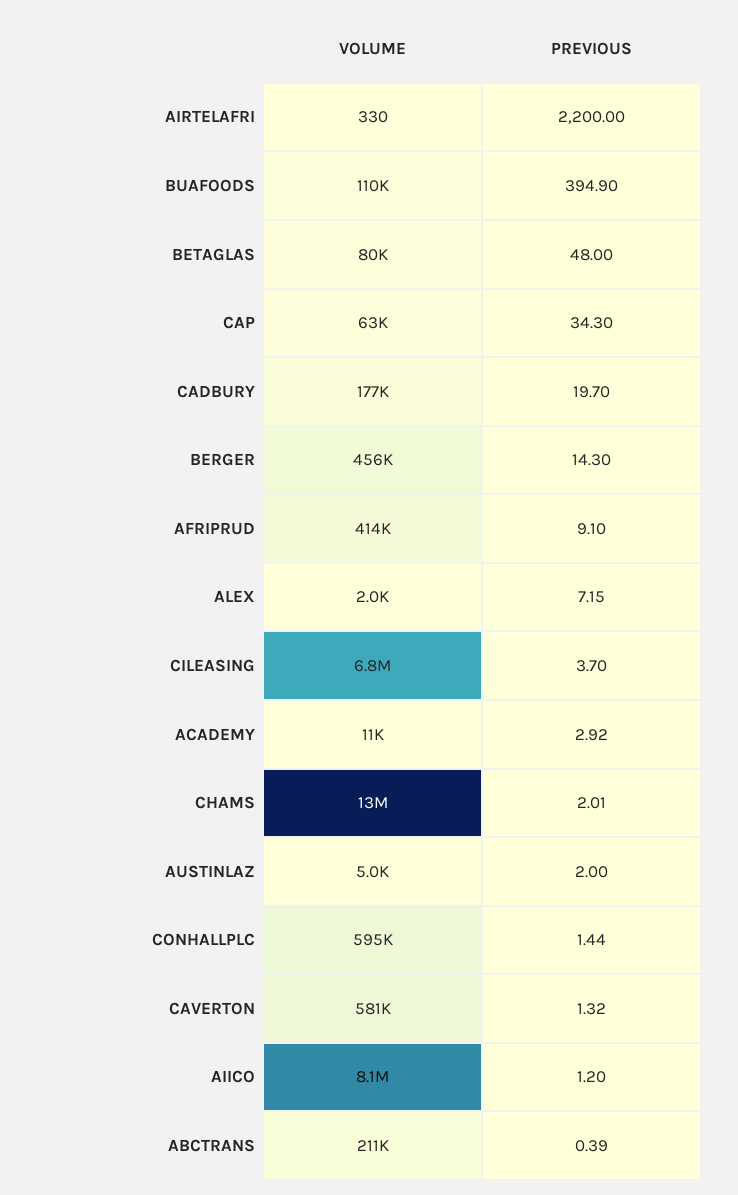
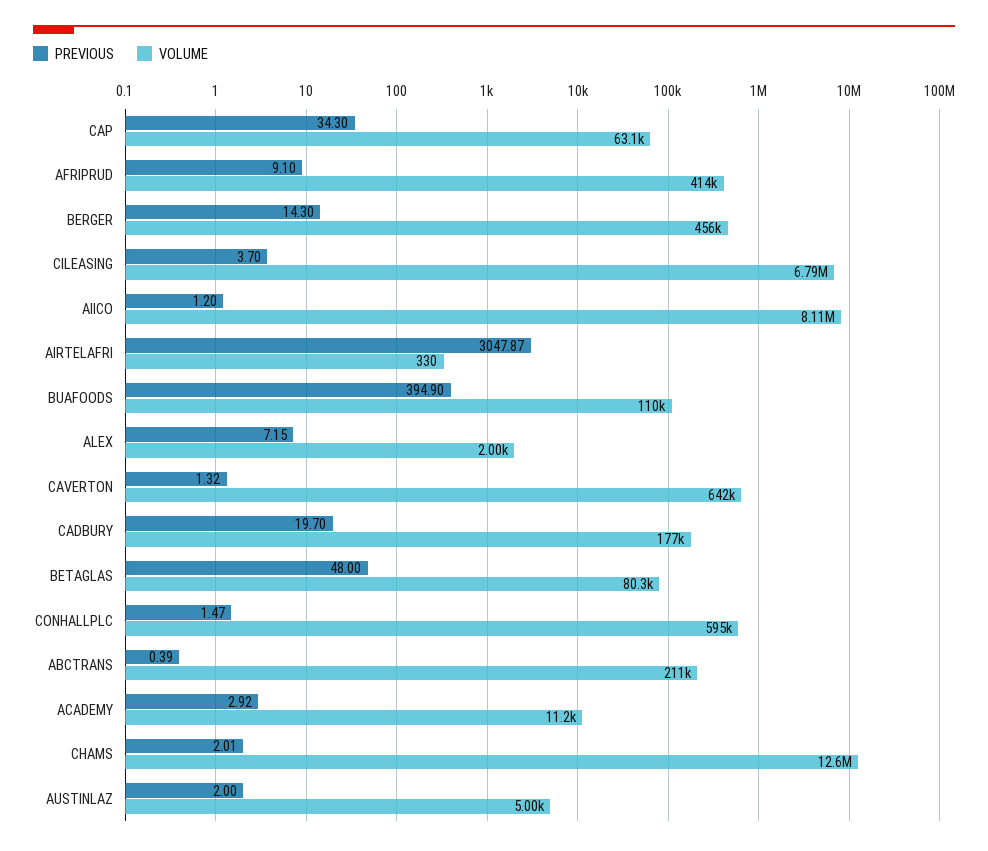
PREVIOUS, AIRTELAFRI: 2200 -> 3047.87
PREVIOUS, CONHALLPLC: 1.44 -> 1.47
VOLUME, CAVERTON: 581000 -> 642000

